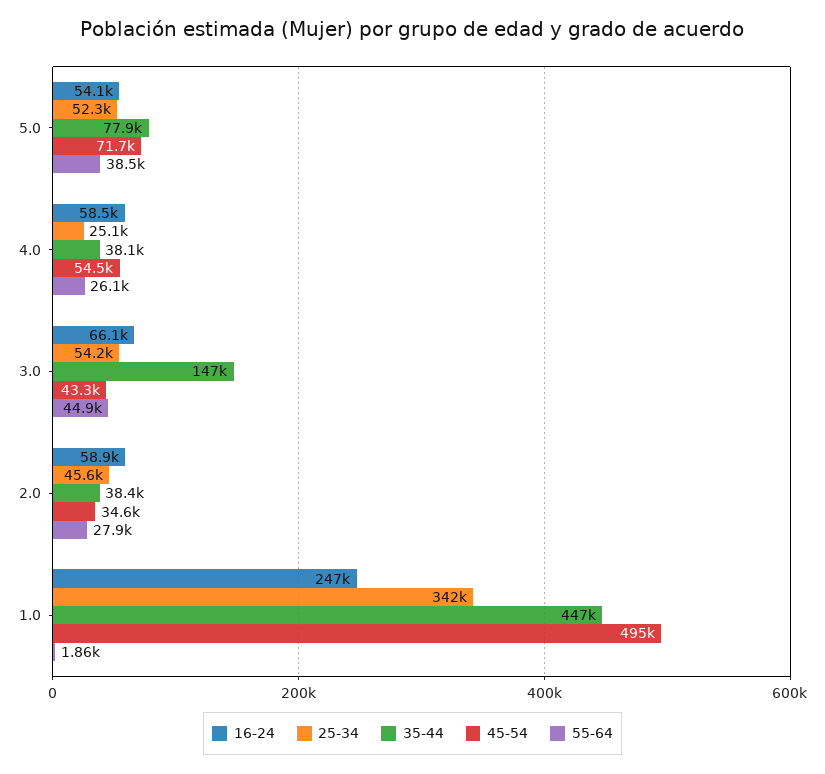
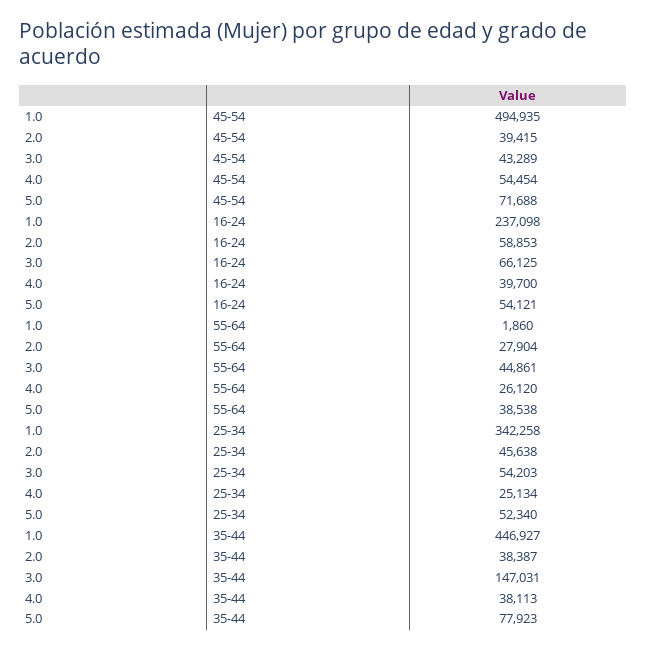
16-24, 4.0: 58500 -> 39700
45-54, 2.0: 34600 -> 39415
16-24, 1.0: 247000 -> 237098

